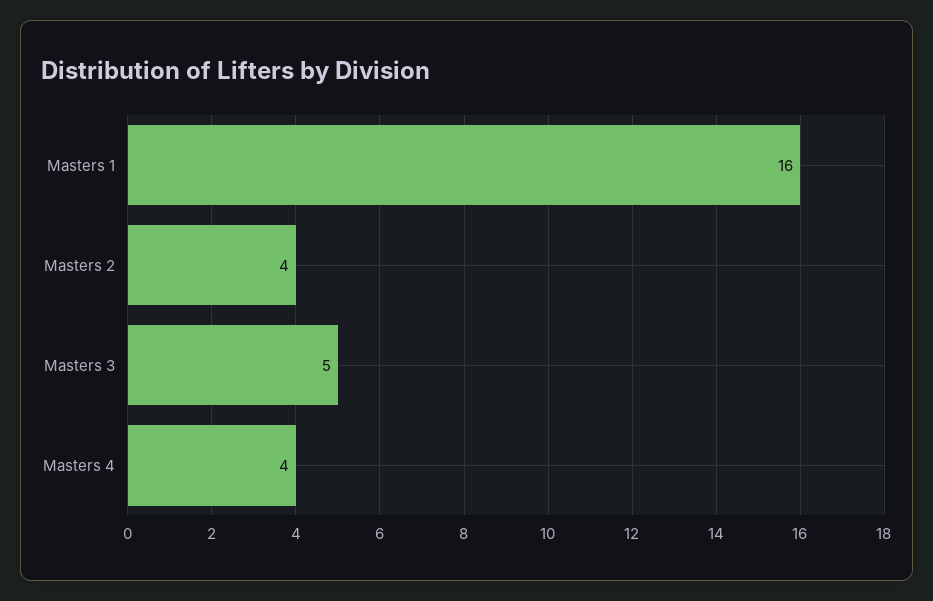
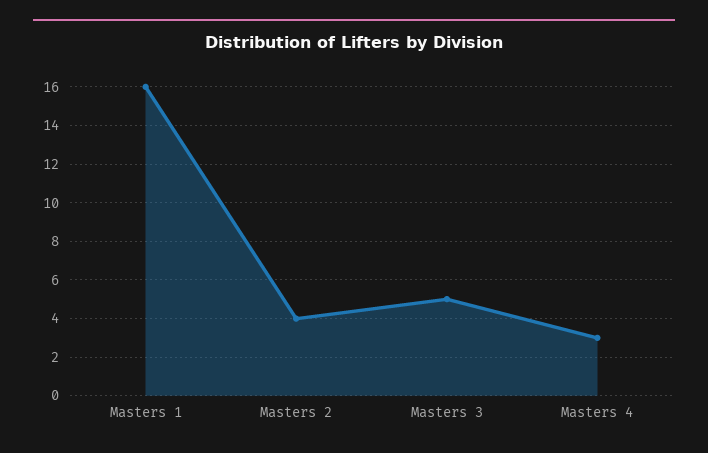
Masters 4: 4 -> 3

